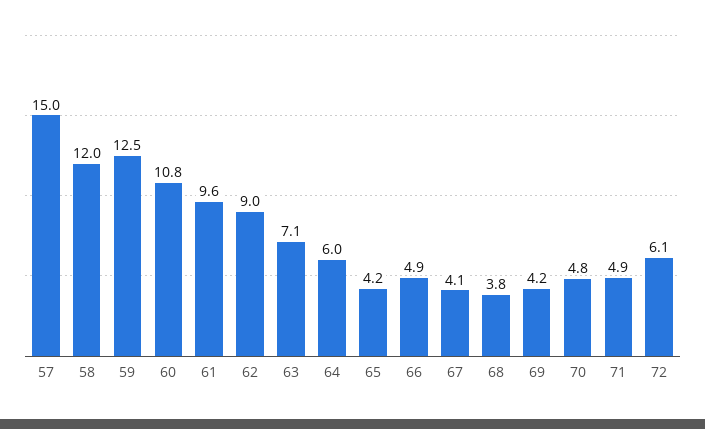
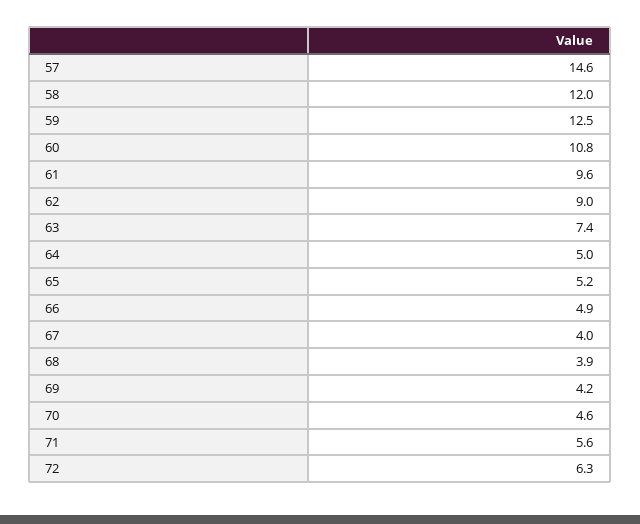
57: 15 -> 14.6
63: 7.1 -> 7.4
64: 6 -> 5
65: 4.2 -> 5.2
67: 4.1 -> 4
68: 3.8 -> 3.9
70: 4.8 -> 4.6
71: 4.9 -> 5.6
72: 6.1 -> 6.3

